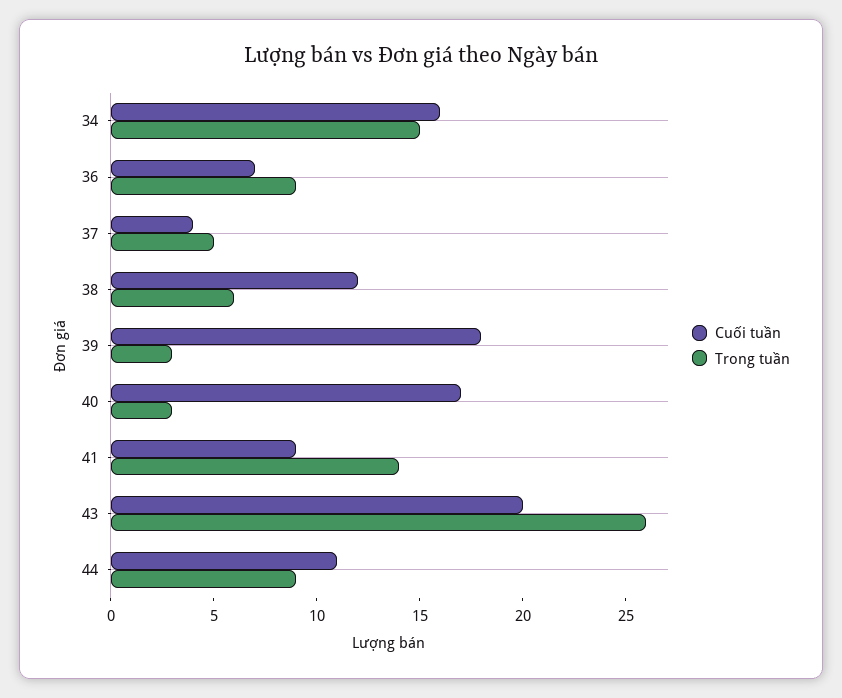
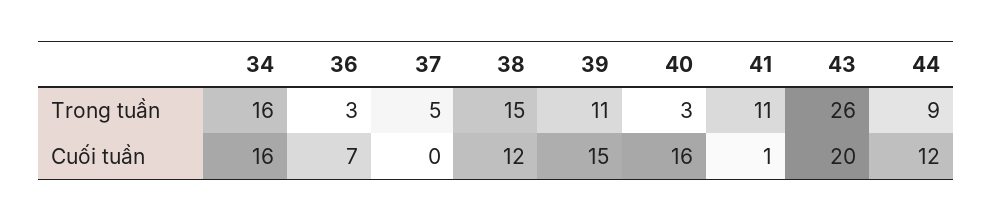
Trong tuần, 34: 15 -> 16
Trong tuần, 36: 9 -> 3
Cuối tuần, 37: 4 -> 0
Trong tuần, 38: 6 -> 15
Cuối tuần, 39: 18 -> 15
Trong tuần, 39: 3 -> 11
Cuối tuần, 40: 17 -> 16
Cuối tuần, 41: 9 -> 1
Trong tuần, 41: 14 -> 11
Cuối tuần, 44: 11 -> 12

